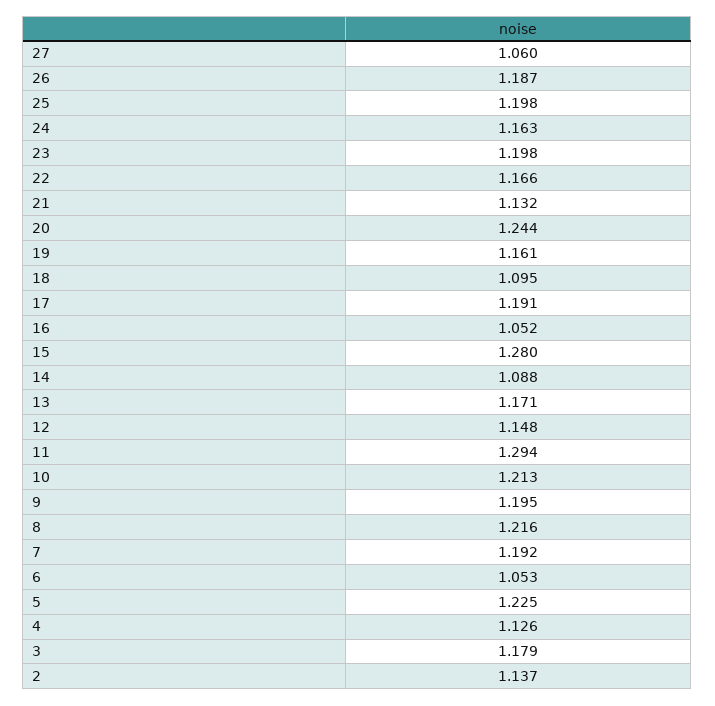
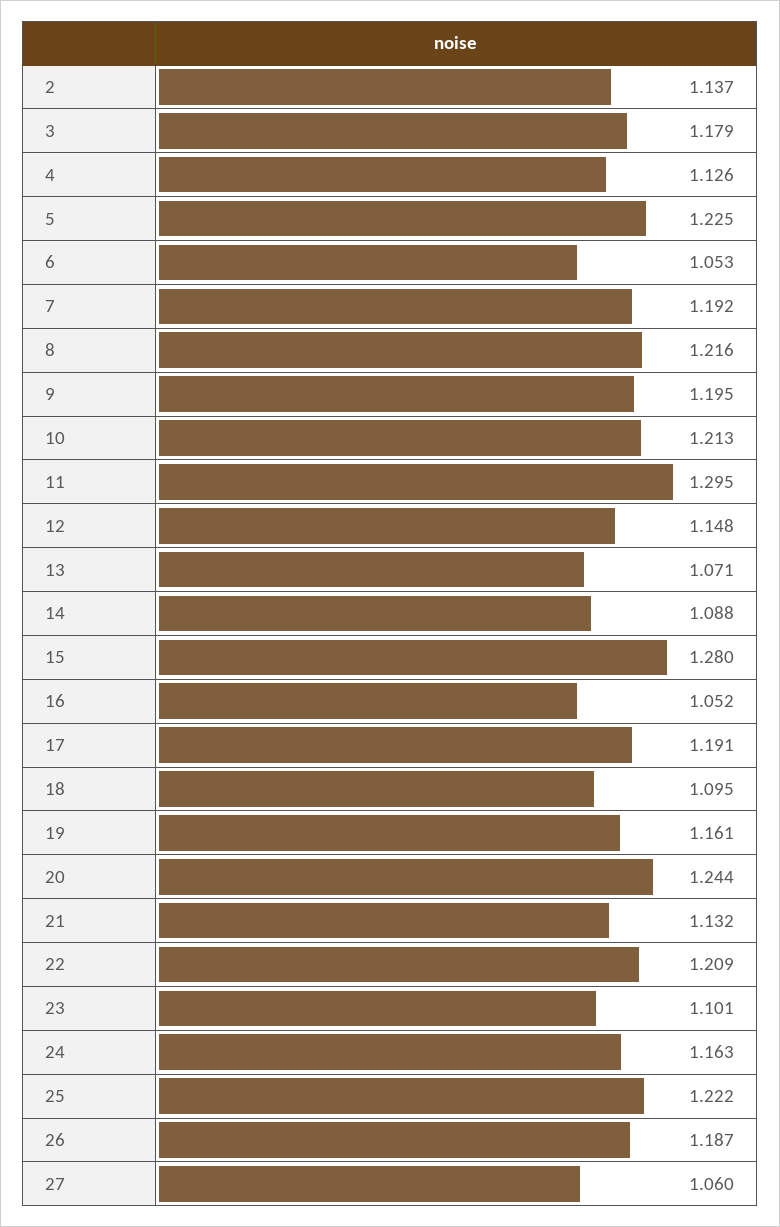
25: 1.198 -> 1.222
23: 1.198 -> 1.101
22: 1.166 -> 1.209
13: 1.171 -> 1.071
11: 1.294 -> 1.295

